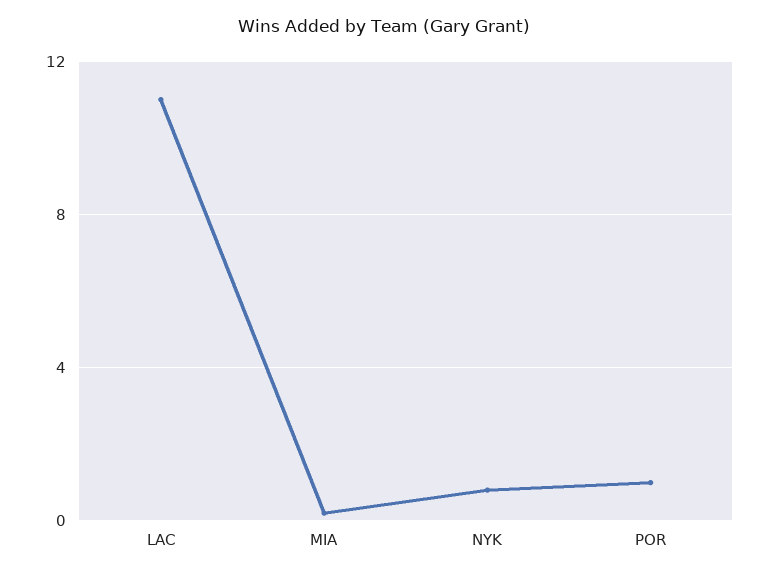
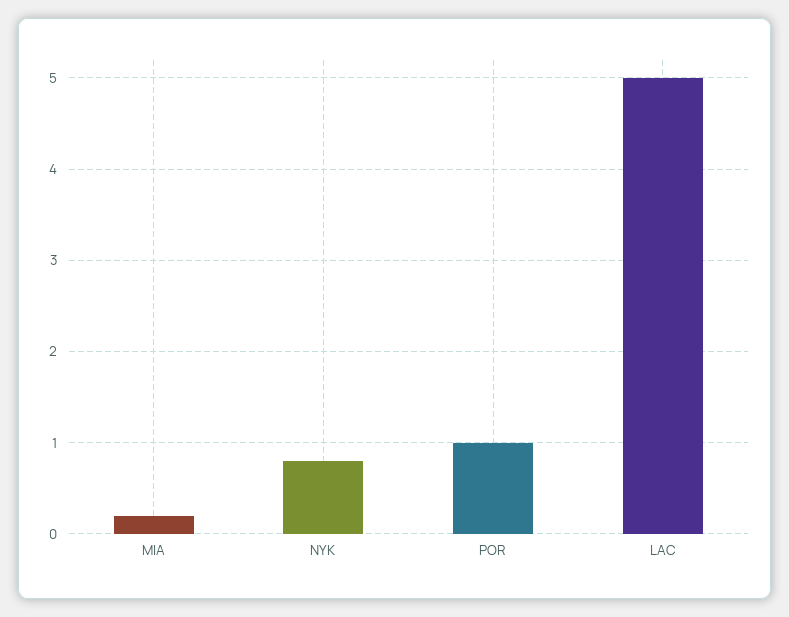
LAC: 11 -> 5

